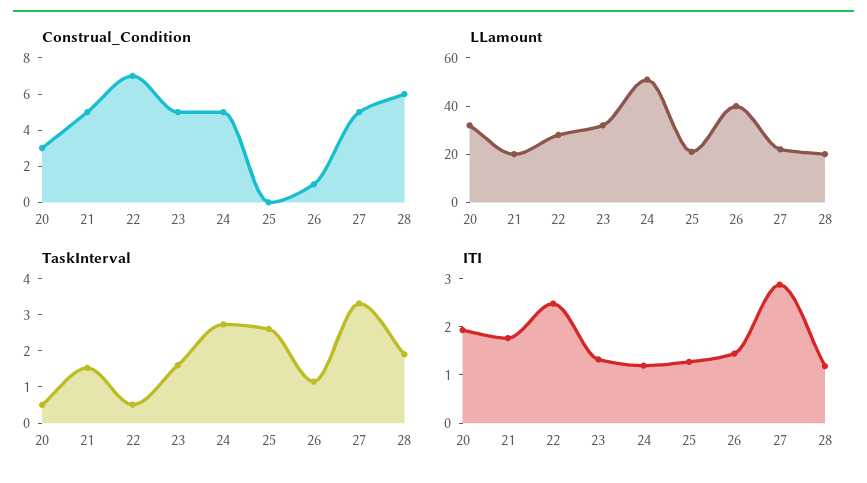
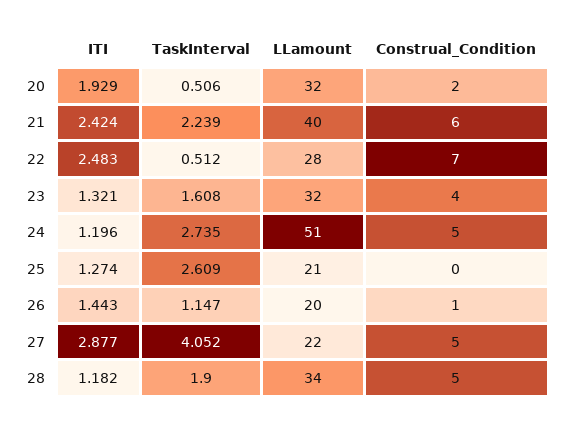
Construal_Condition, 20: 3 -> 2
Construal_Condition, 21: 5 -> 6
Construal_Condition, 23: 5 -> 4
Construal_Condition, 28: 6 -> 5
LLamount, 21: 20 -> 40
LLamount, 26: 40 -> 20
LLamount, 28: 20 -> 34
TaskInterval, 21: 1.5 -> 2.239
TaskInterval, 27: 3.25 -> 4.052
ITI, 21: 1.8 -> 2.424

